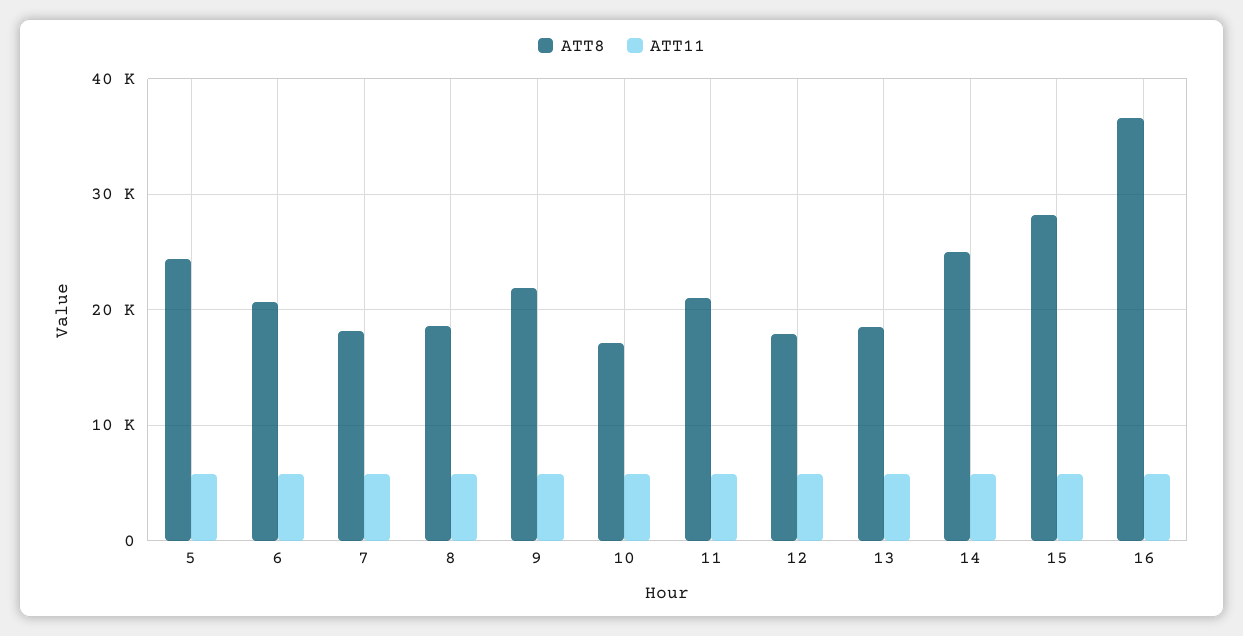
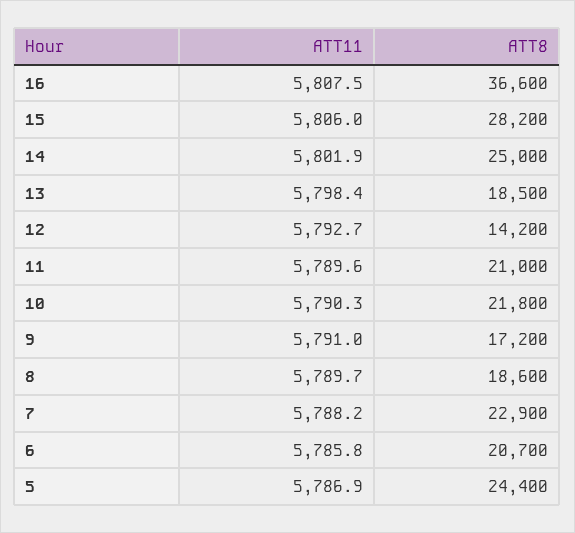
ATT8, 7: 18000 -> 22900
ATT8, 9: 22000 -> 17200
ATT8, 10: 17000 -> 21800
ATT8, 12: 18000 -> 14200

